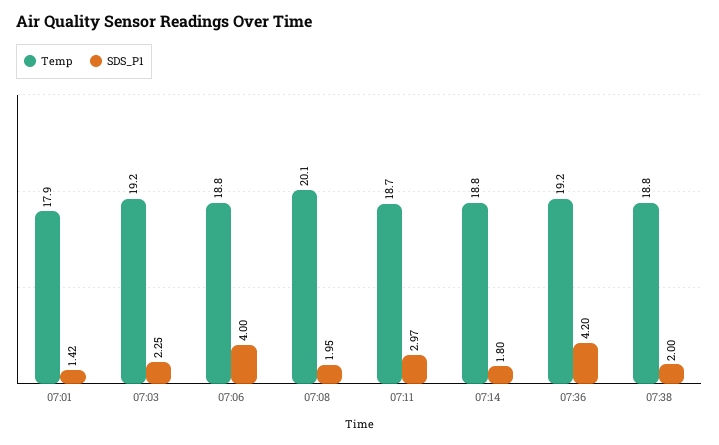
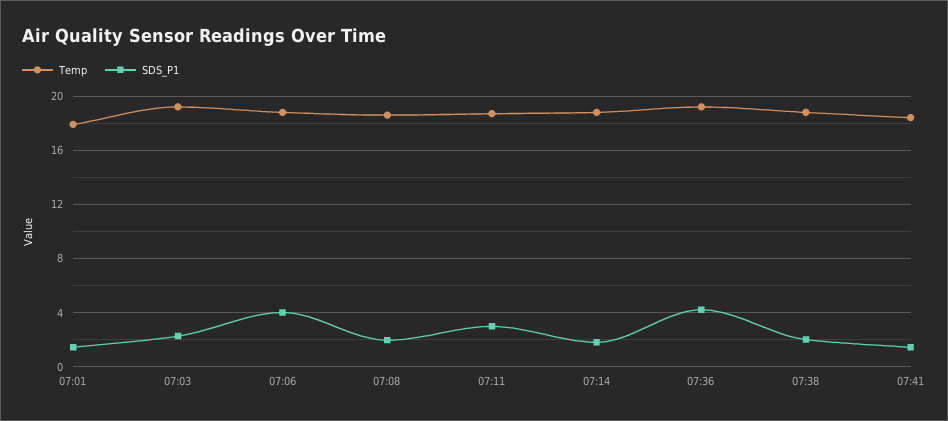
Temp, 07:08: 20.1 -> 18.5
Temp, 07:41: none -> 18.5
SDS_P1, 07:41: none -> 1.5

